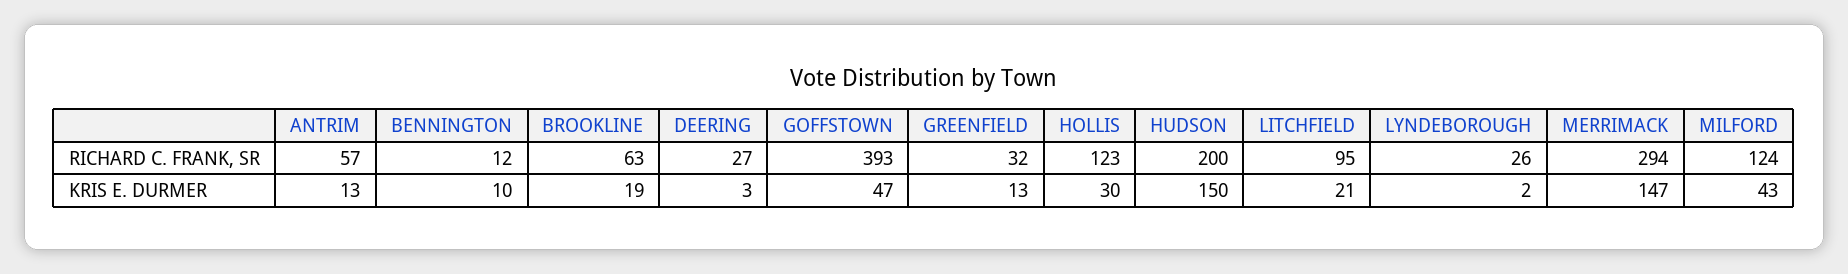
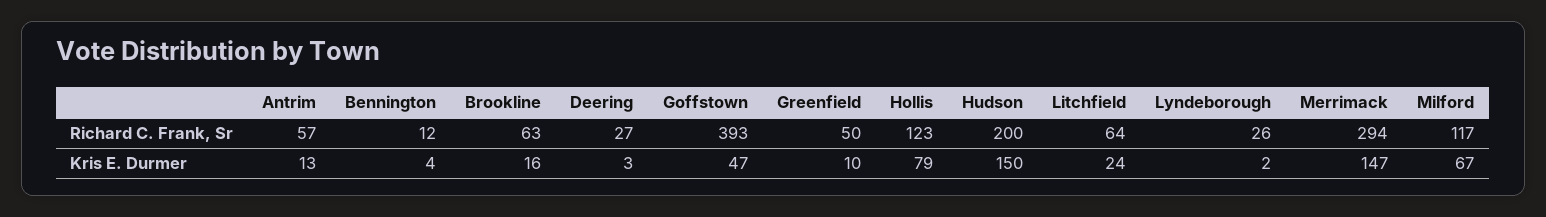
GREENFIELD, RICHARD C. FRANK, SR: 32 -> 50
LITCHFIELD, RICHARD C. FRANK, SR: 95 -> 64
MILFORD, RICHARD C. FRANK, SR: 124 -> 117
BENNINGTON, KRIS E. DURMER: 10 -> 4
BROOKLINE, KRIS E. DURMER: 19 -> 16
GREENFIELD, KRIS E. DURMER: 13 -> 10
HOLLIS, KRIS E. DURMER: 30 -> 79
LITCHFIELD, KRIS E. DURMER: 21 -> 24
MILFORD, KRIS E. DURMER: 43 -> 67

